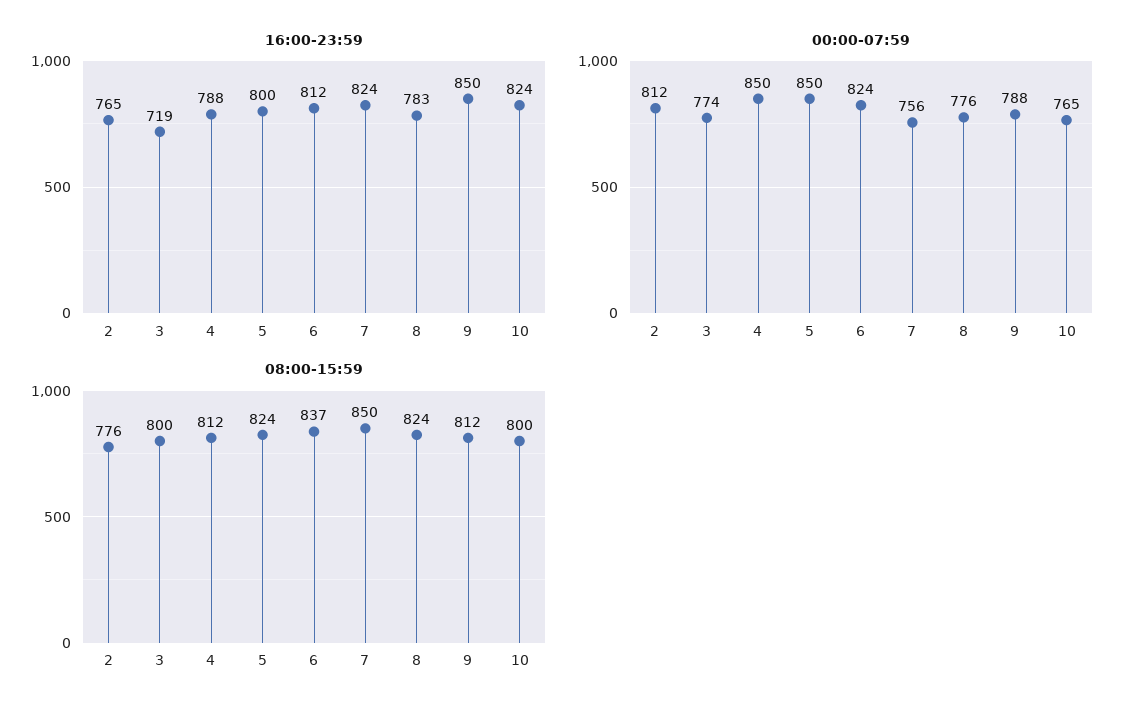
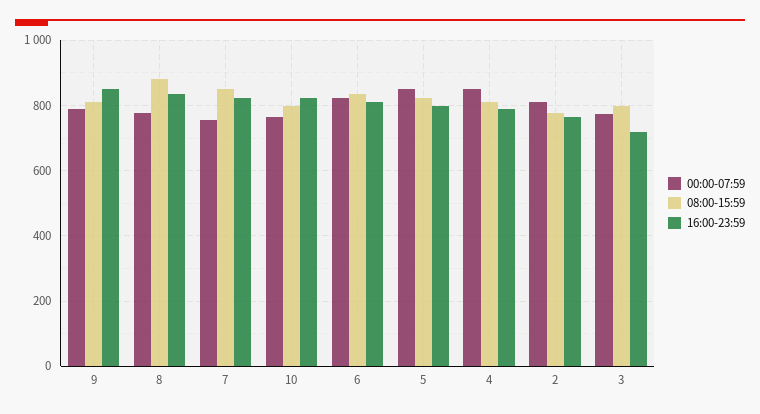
16:00-23:59, 8: 783 -> 840
08:00-15:59, 8: 824 -> 880

